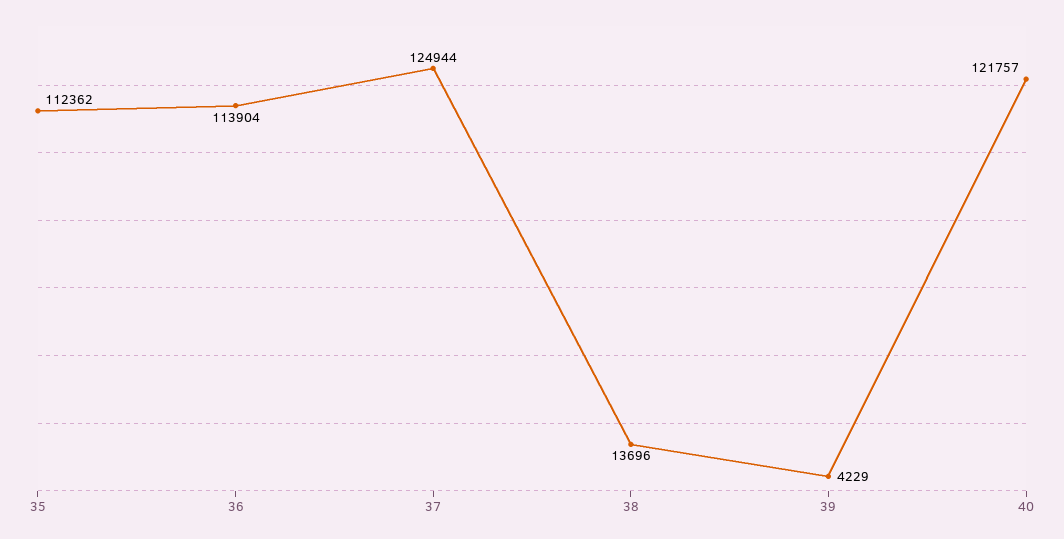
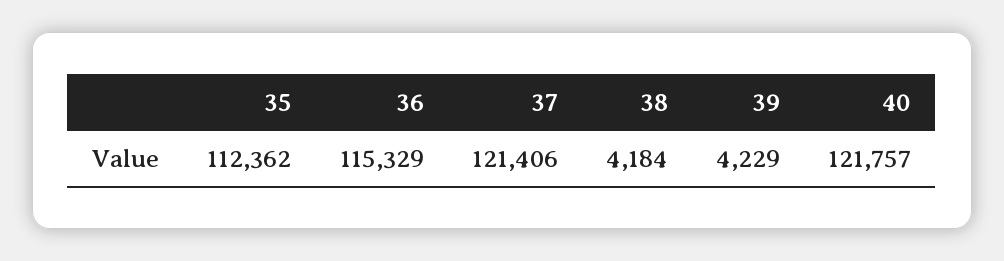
36: 113904 -> 115329
37: 124944 -> 121406
38: 13696 -> 4184

